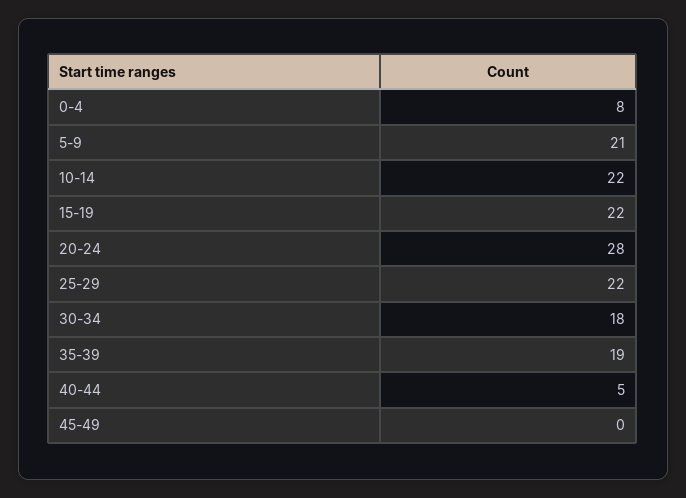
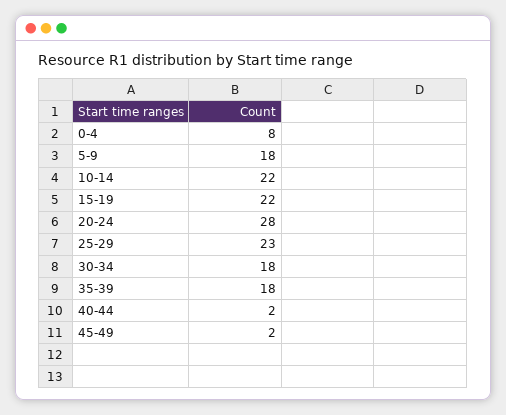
5-9: 21 -> 18
25-29: 22 -> 23
35-39: 19 -> 18
40-44: 5 -> 2
45-49: 0 -> 2

